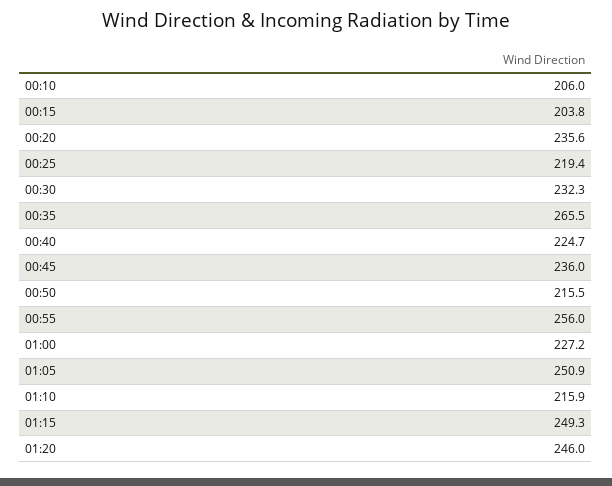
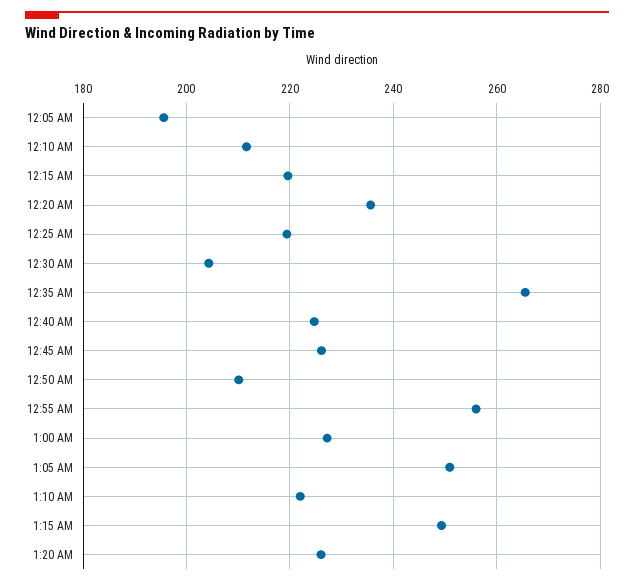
00:10: 206 -> 212
00:15: 203.8 -> 220
00:30: 232.3 -> 204
00:45: 236 -> 226
00:50: 215.5 -> 210
01:10: 215.9 -> 222
01:20: 246 -> 226
12:05 AM: none -> 196

